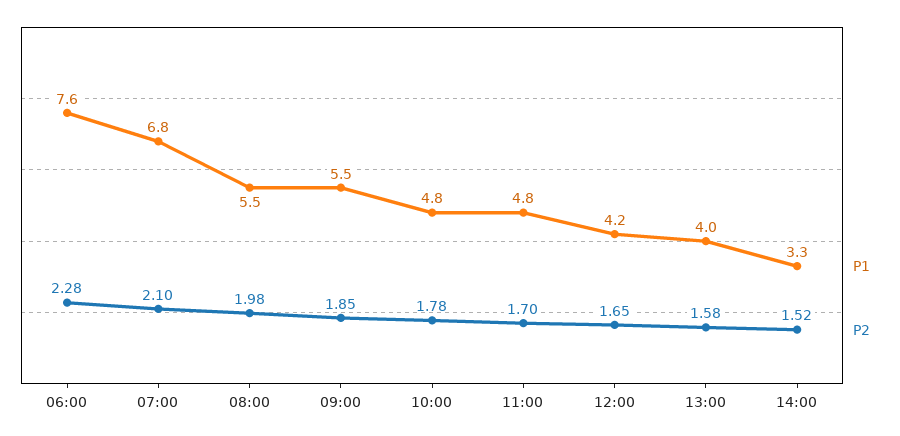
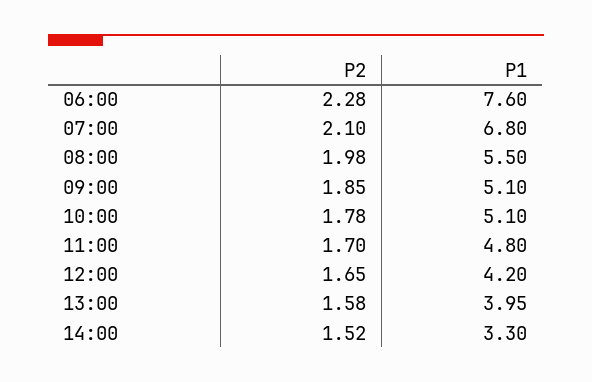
P1, 09:00: 5.5 -> 5.1
P1, 10:00: 4.8 -> 5.1

